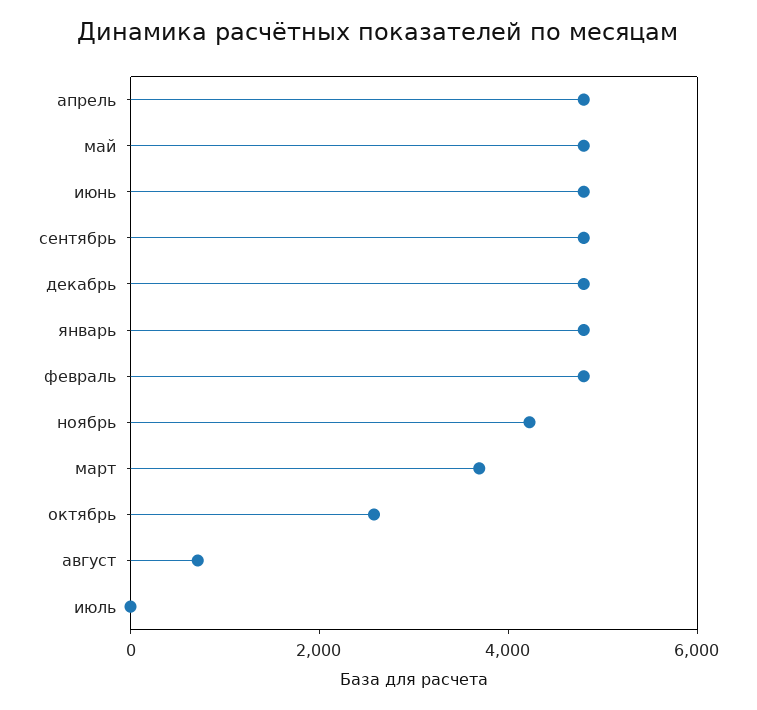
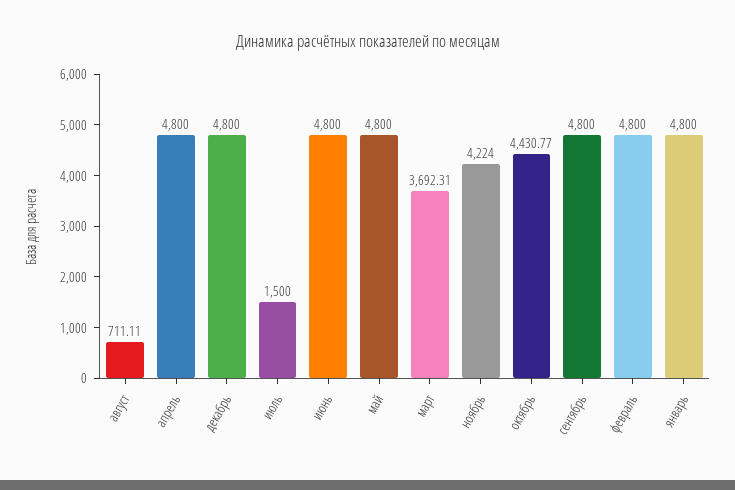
октябрь: 2500 -> 4430.77
июль: 0 -> 1500

